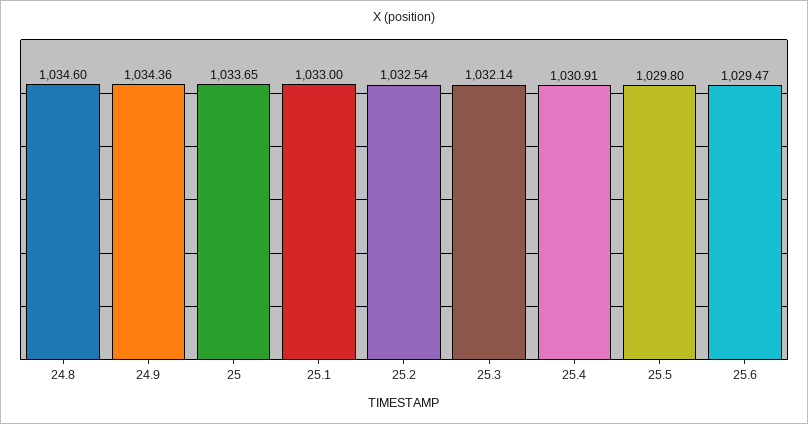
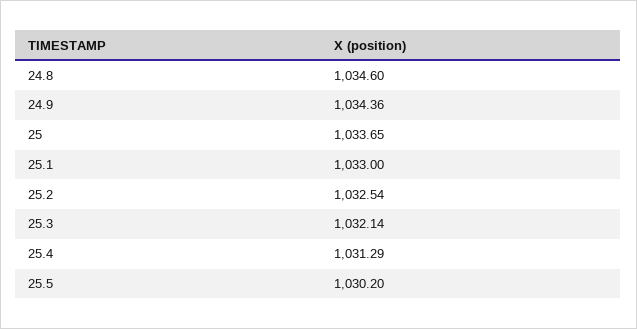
25.4: 1030.91 -> 1031.29
25.5: 1029.8 -> 1030.2
25.6: 1029.47 -> none

